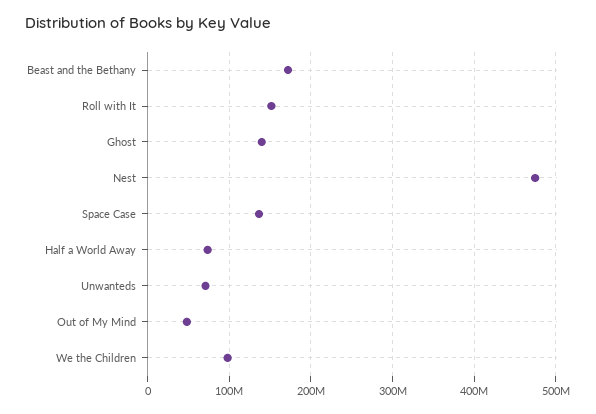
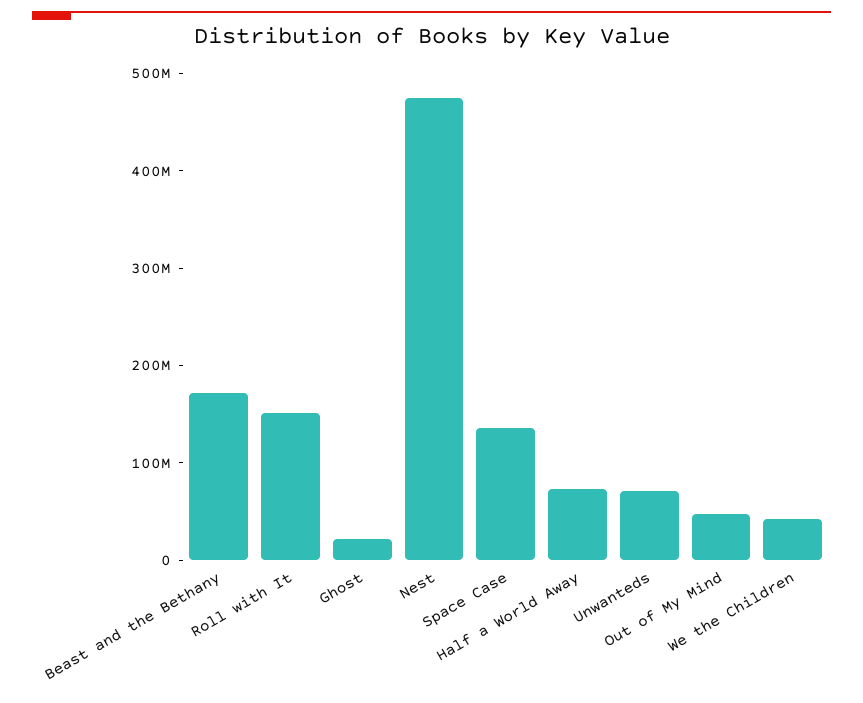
Ghost: 140000000 -> 20000000
We the Children: 100000000 -> 40000000

